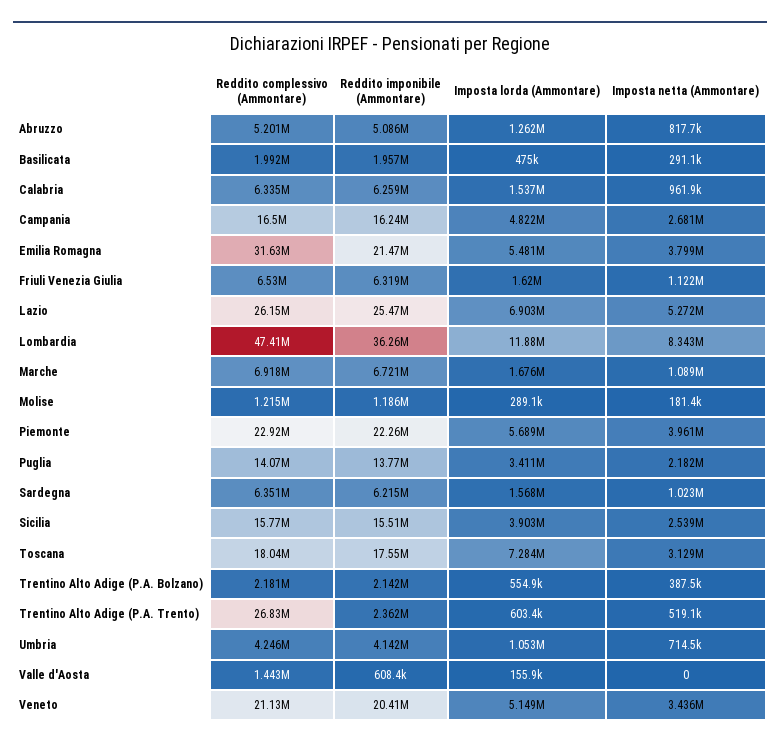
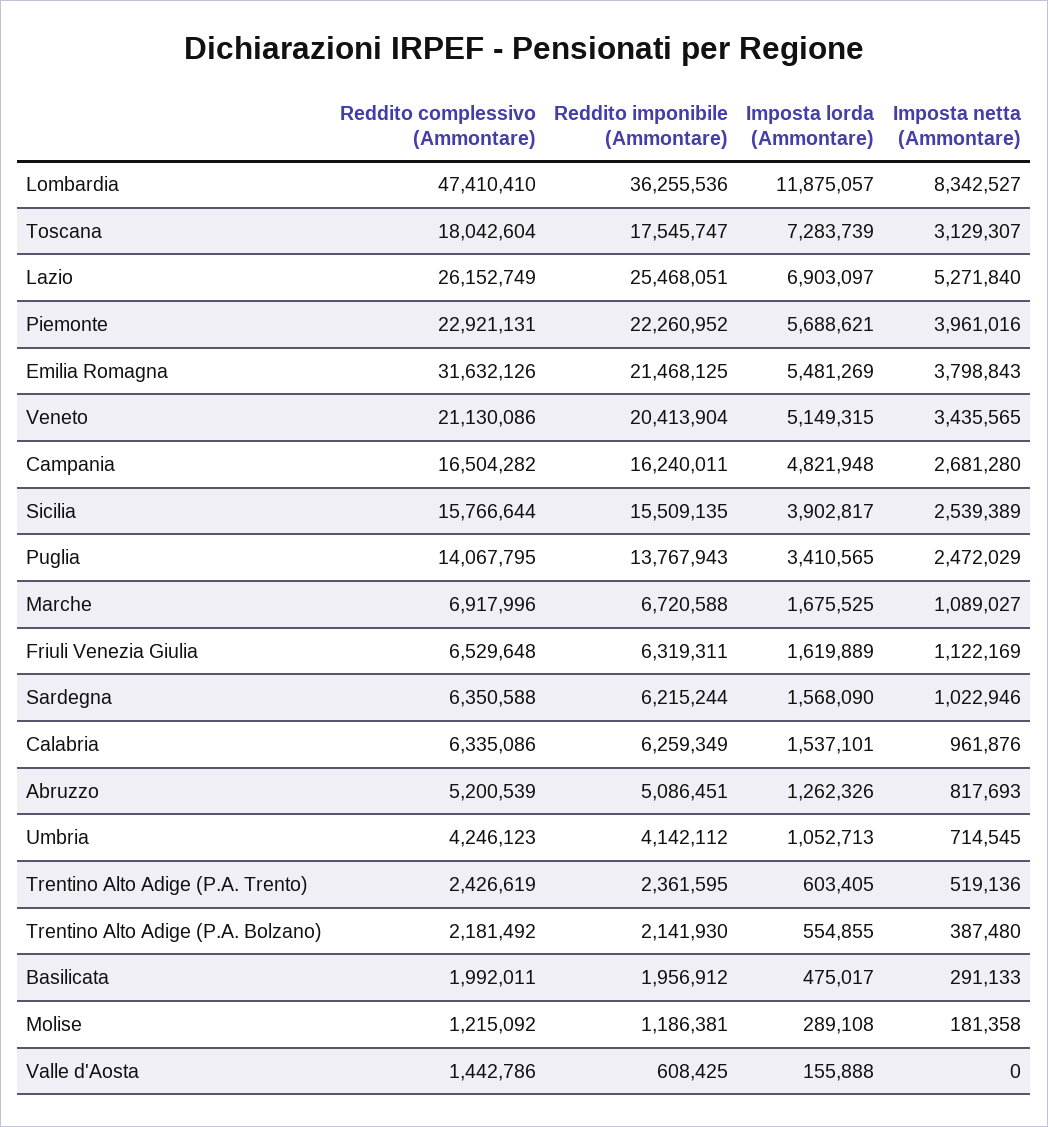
Imposta netta (Ammontare), Puglia: 2182000 -> 2472029
Reddito complessivo (Ammontare), Trentino Alto Adige (P.A. Trento): 26830000 -> 2426619

